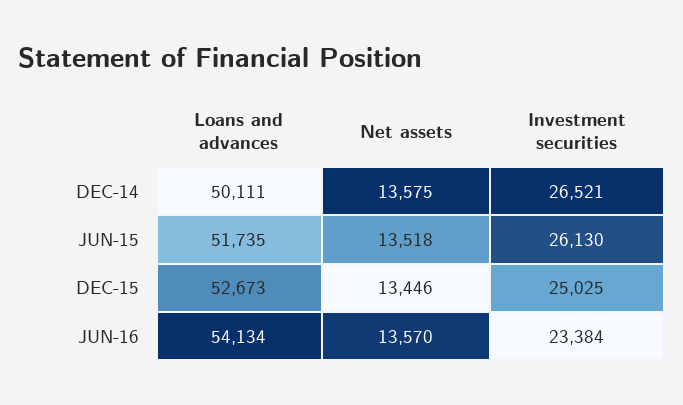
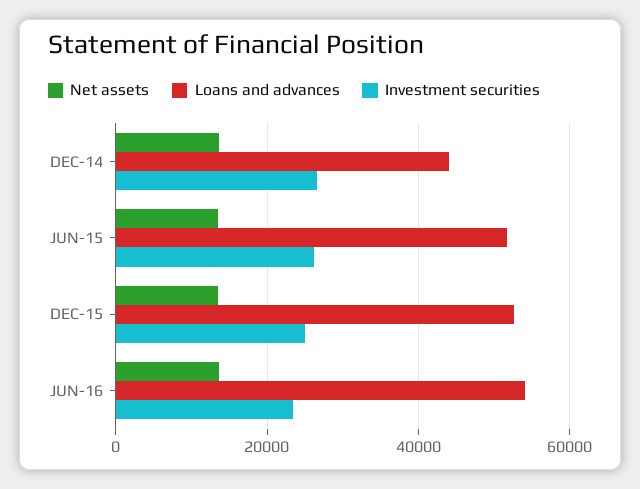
Loans and advances, DEC-14: 50111 -> 44000

